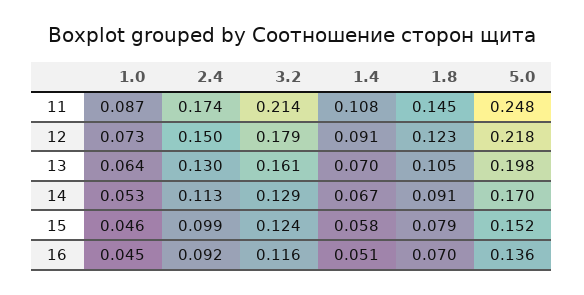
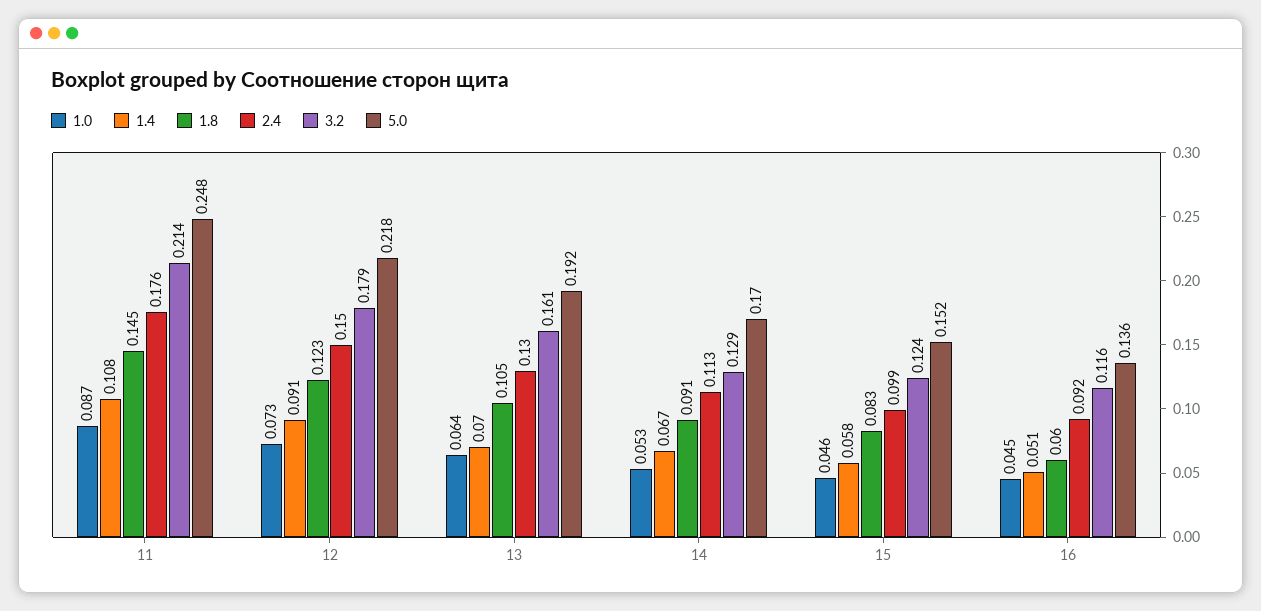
2.4, 11: 0.174 -> 0.176
5.0, 13: 0.198 -> 0.192
1.8, 15: 0.079 -> 0.083
1.8, 16: 0.07 -> 0.06

